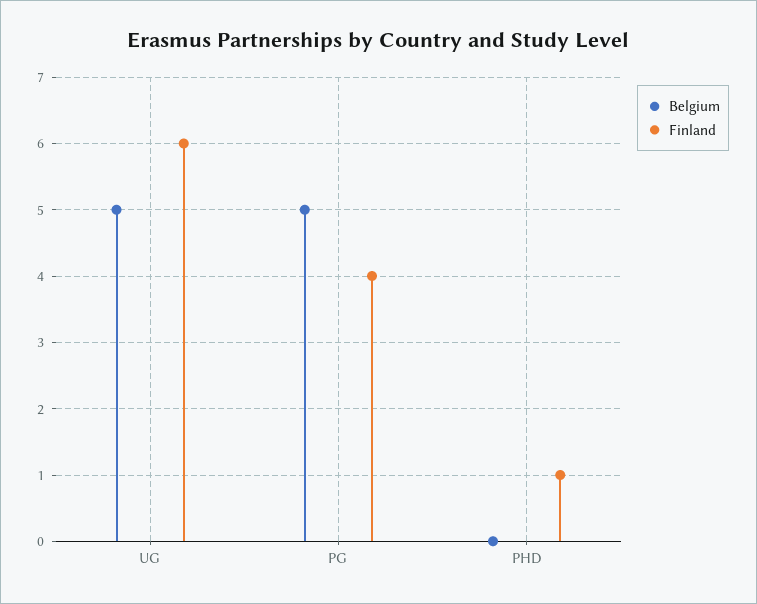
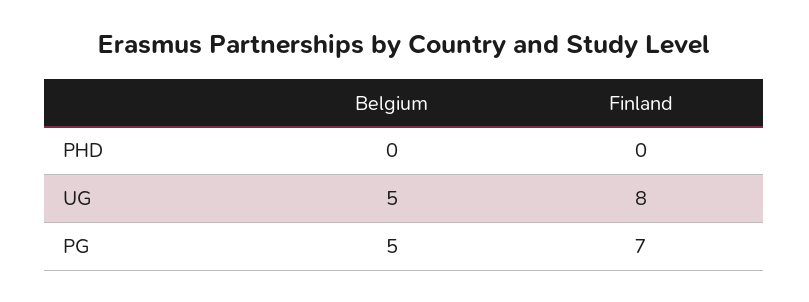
Finland, UG: 6 -> 8
Finland, PG: 4 -> 7
Finland, PHD: 1 -> 0

